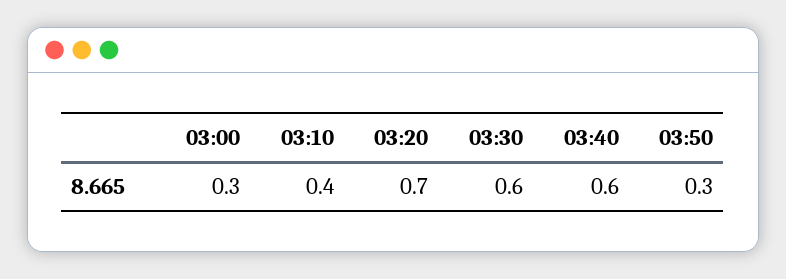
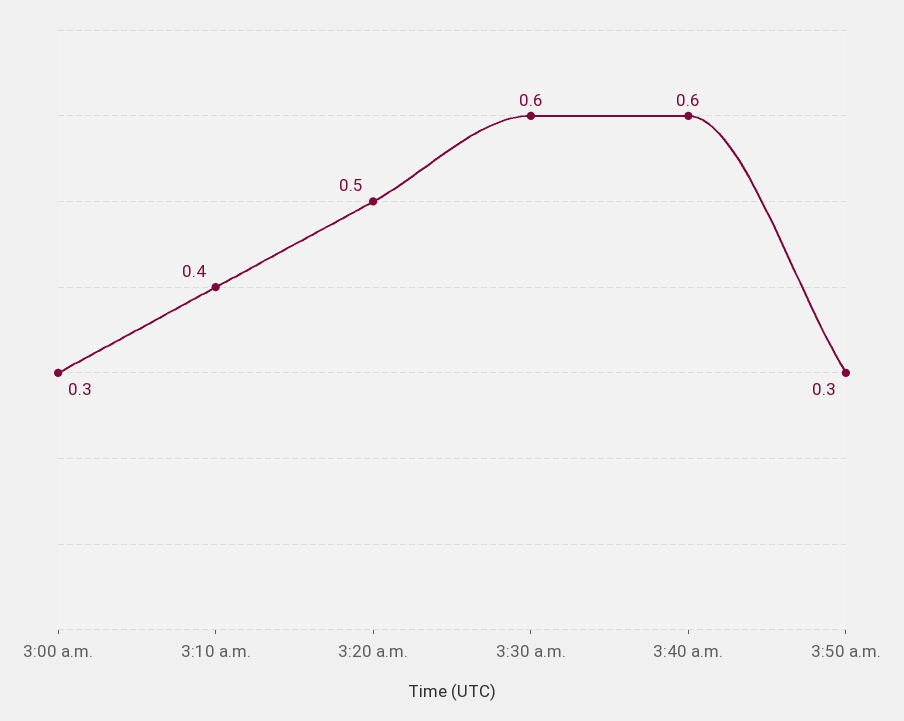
03:20: 0.7 -> 0.5

